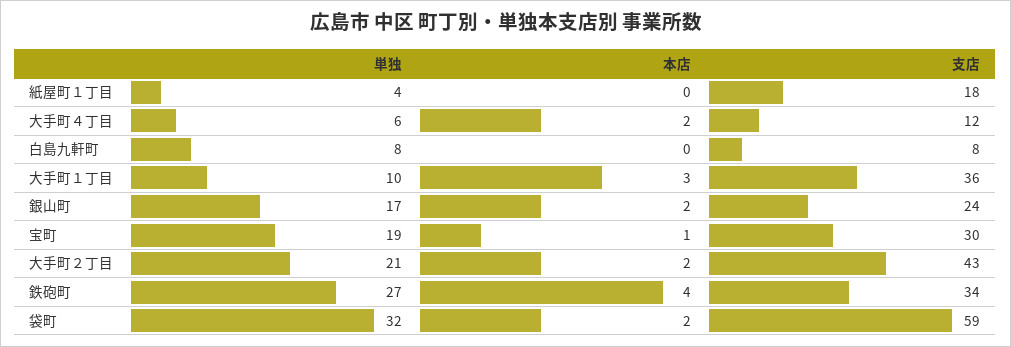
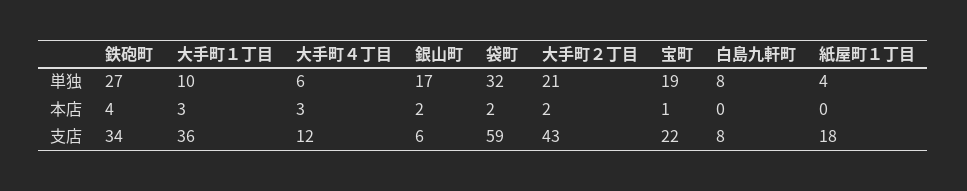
本店, 大手町４丁目: 2 -> 3
支店, 銀山町: 24 -> 6
支店, 宝町: 30 -> 22

